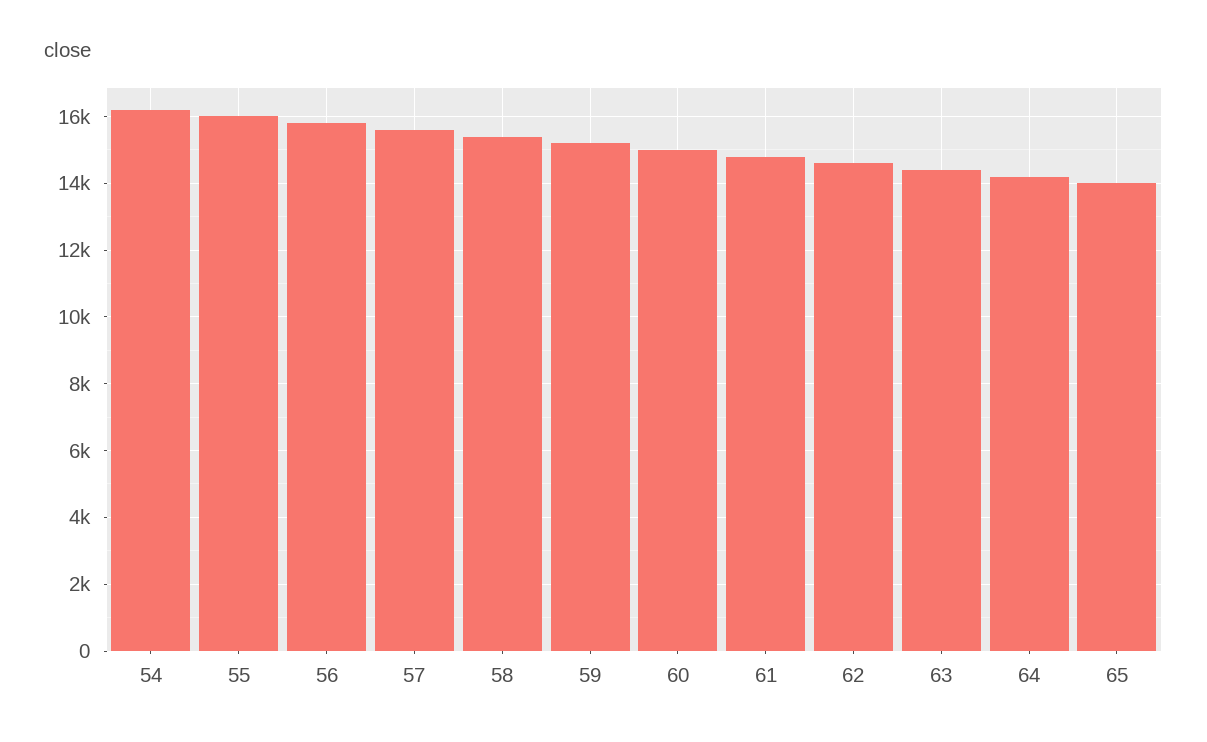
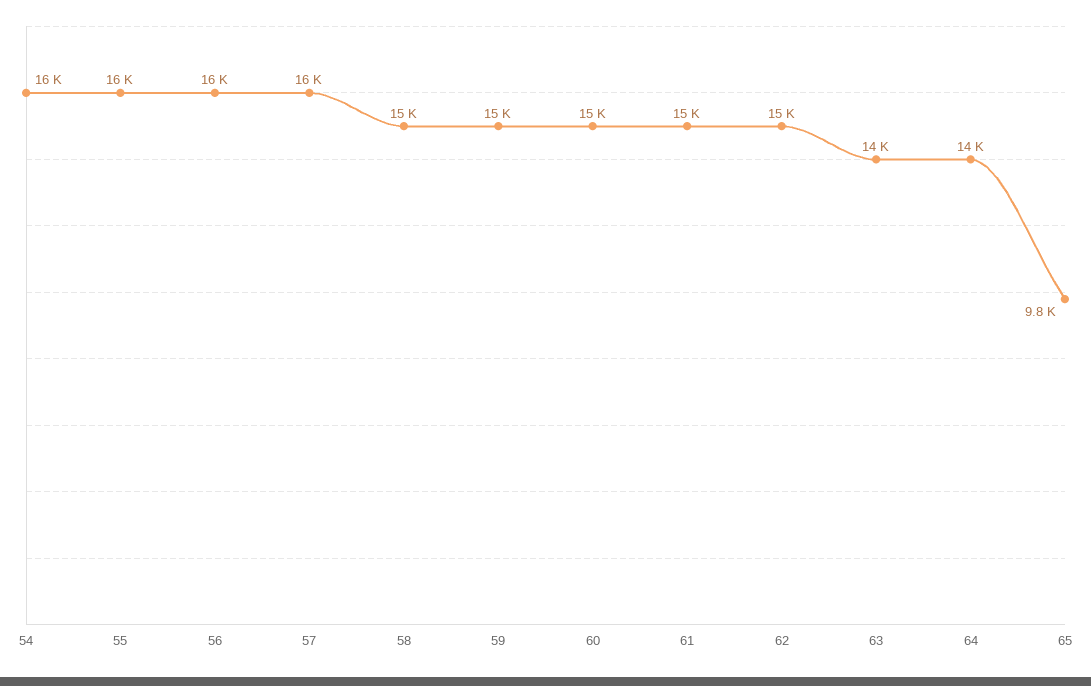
65: 14000 -> 9800

